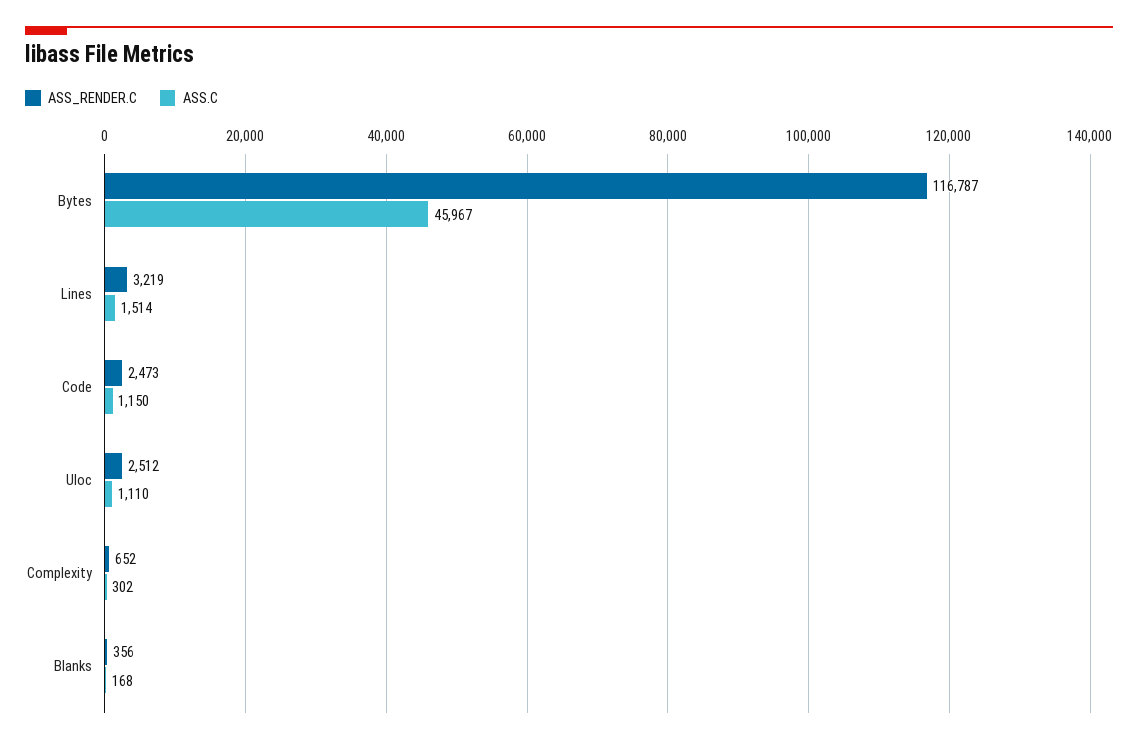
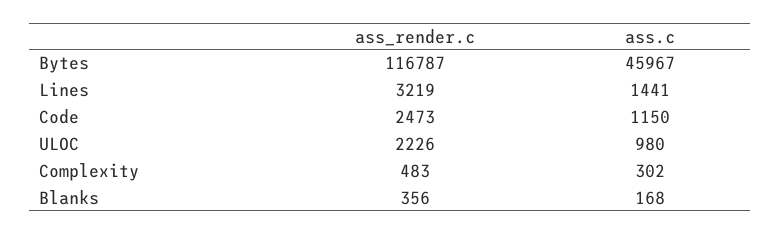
ASS.C, Lines: 1514 -> 1441
ASS_RENDER.C, Uloc: 2512 -> 2226
ASS.C, Uloc: 1110 -> 980
ASS_RENDER.C, Complexity: 652 -> 483

